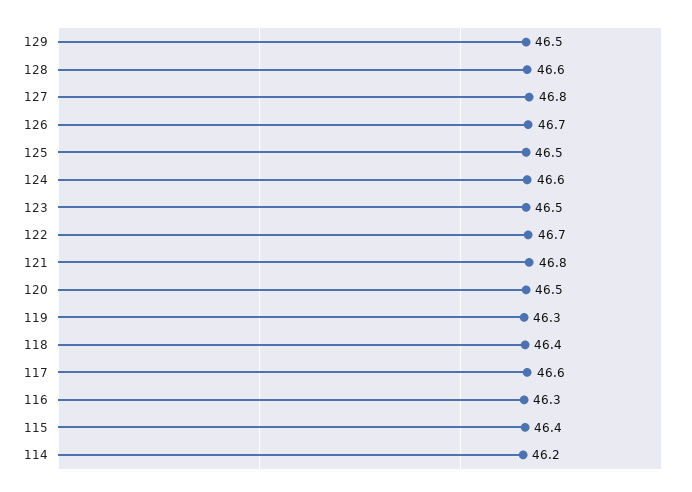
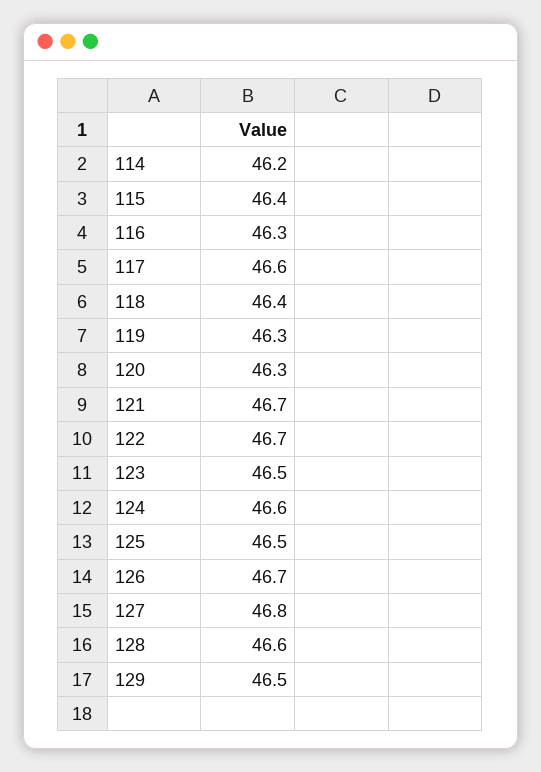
121: 46.8 -> 46.7
120: 46.5 -> 46.3

